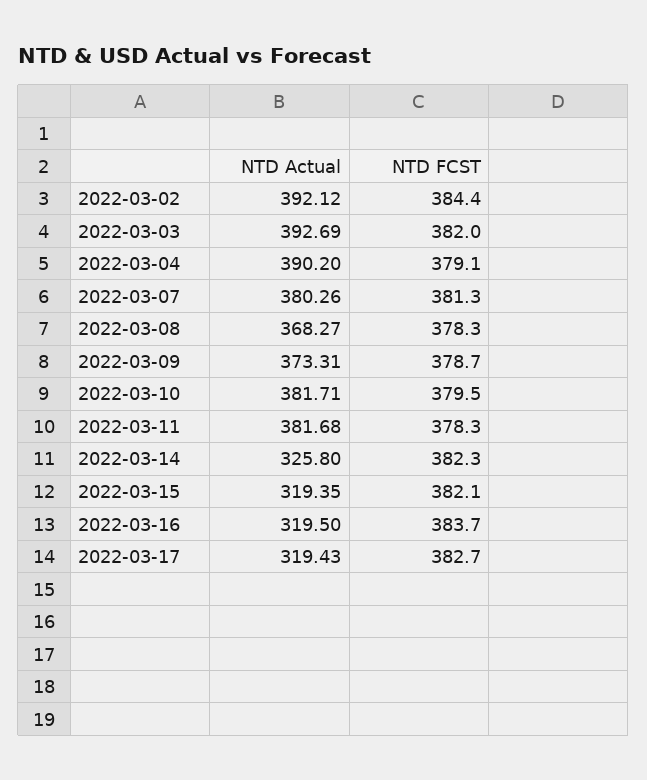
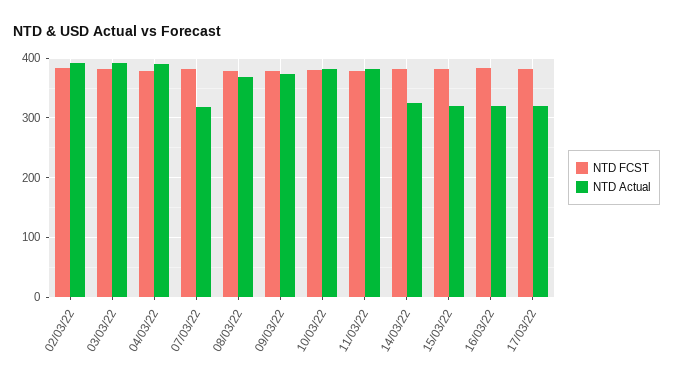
NTD Actual, 2022-03-07: 380.26 -> 320

